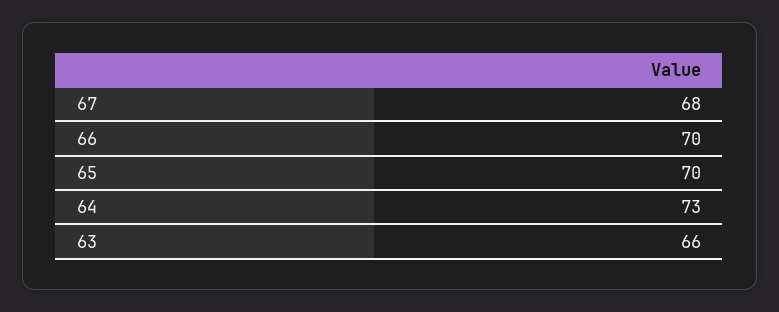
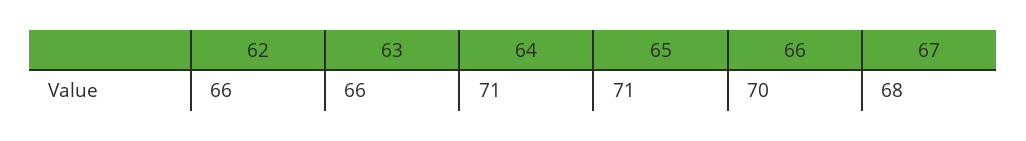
65: 70 -> 71
64: 73 -> 71
62: none -> 66

